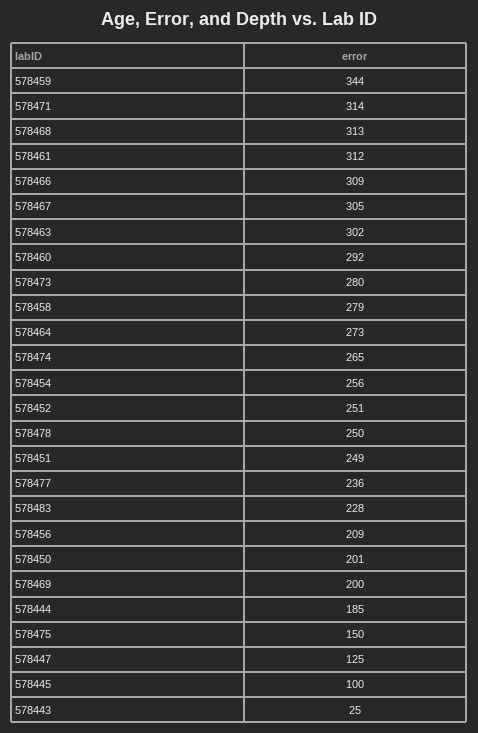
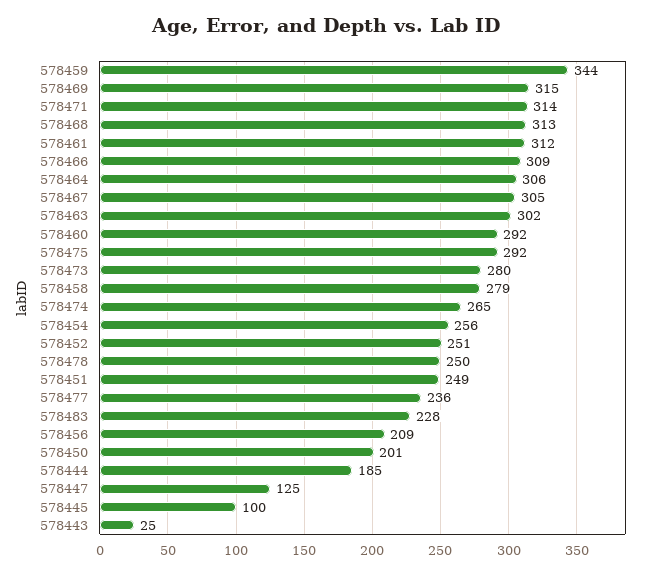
578464: 273 -> 306
578469: 200 -> 315
578475: 150 -> 292

